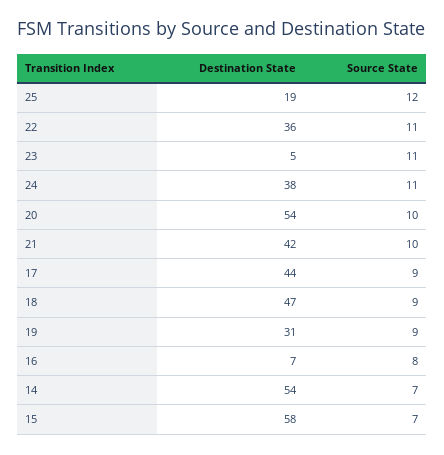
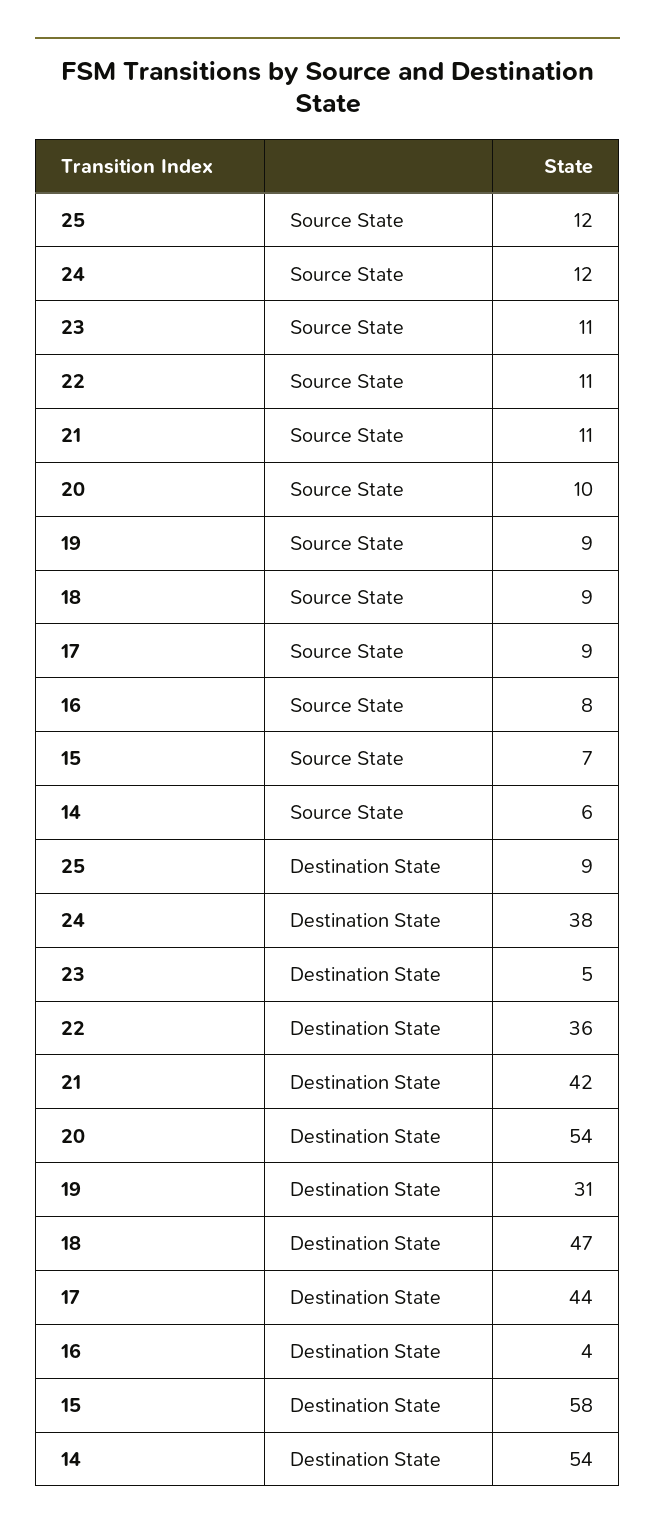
Destination State, 25: 19 -> 9
Source State, 24: 11 -> 12
Source State, 21: 10 -> 11
Destination State, 16: 7 -> 4
Source State, 14: 7 -> 6

